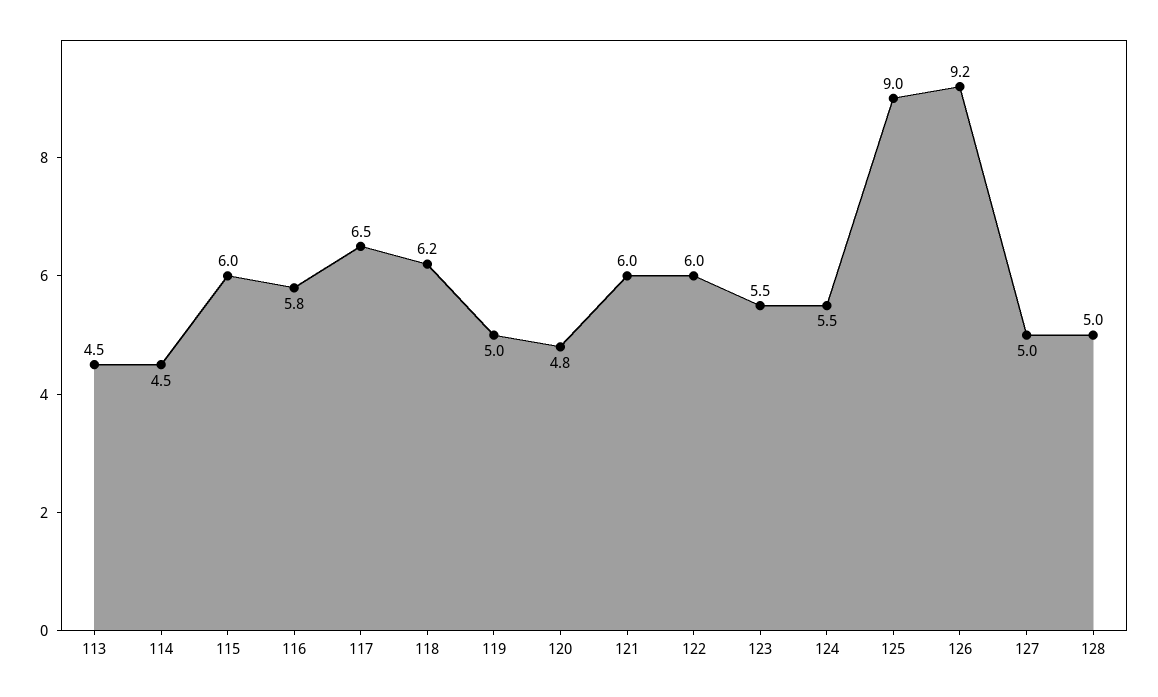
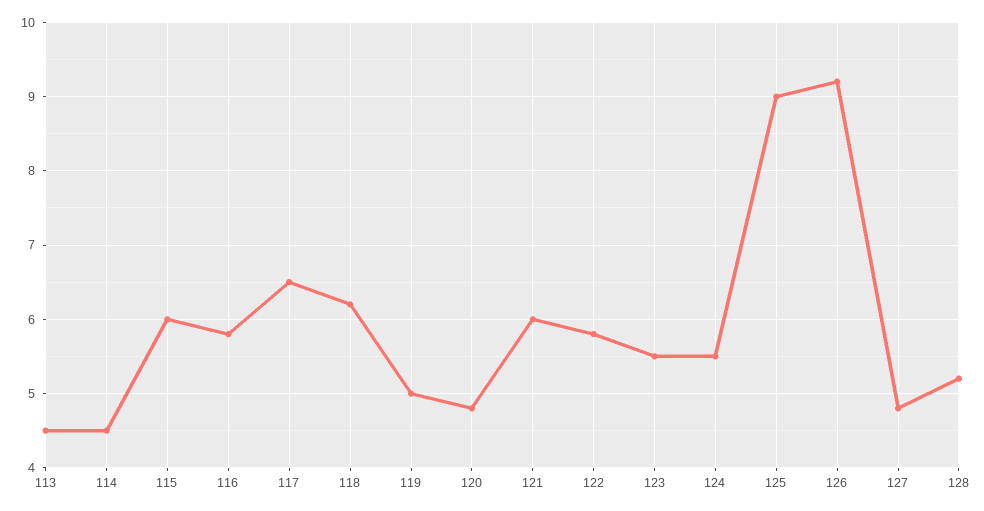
122: 6 -> 5.8
127: 5 -> 4.8
128: 5 -> 5.2

